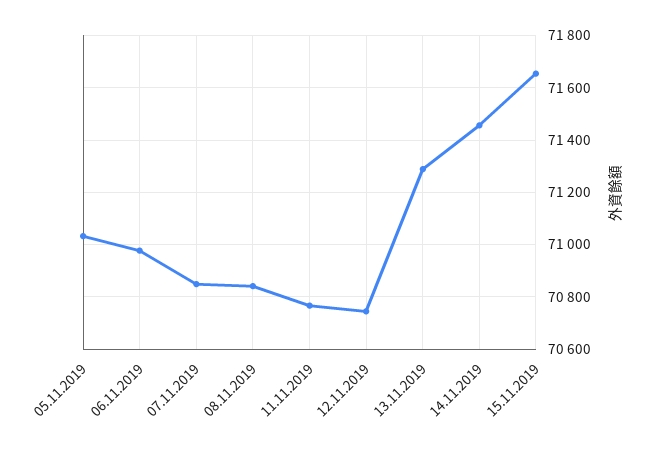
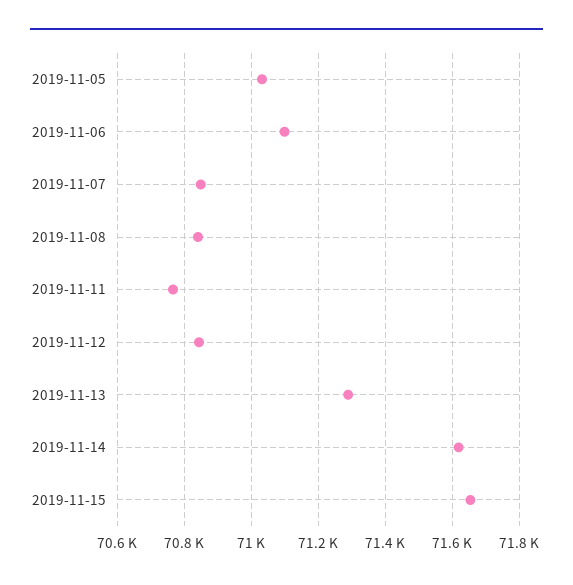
06.11.2019: 70975 -> 71100
12.11.2019: 70750 -> 70840
14.11.2019: 71450 -> 71620

